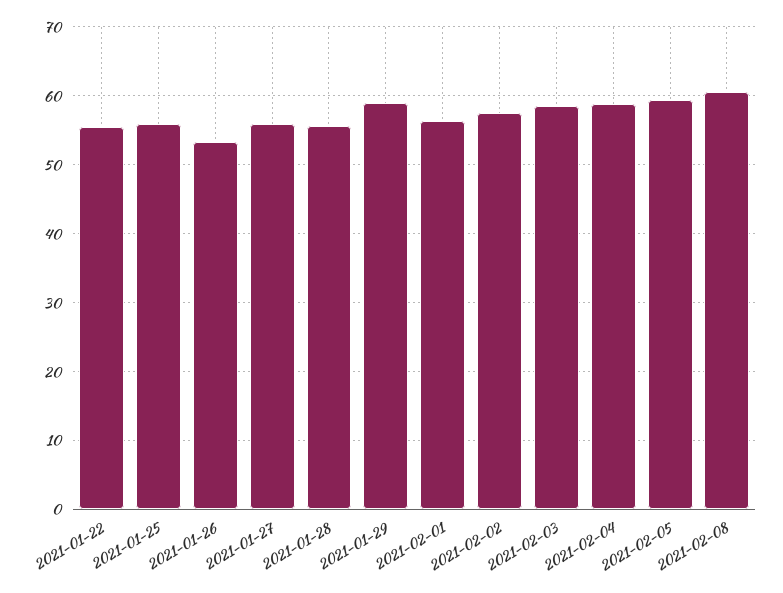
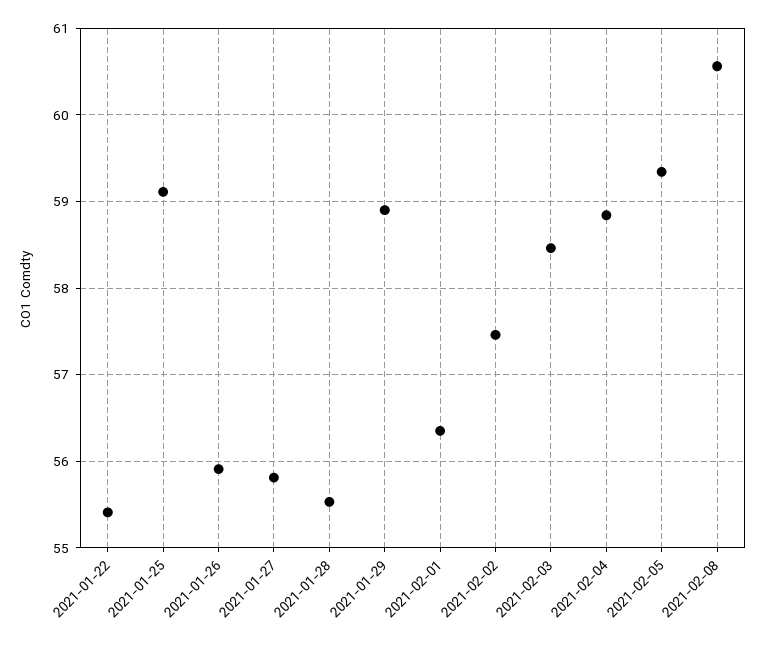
2021-01-25: 56 -> 59.1
2021-01-26: 53 -> 55.9

